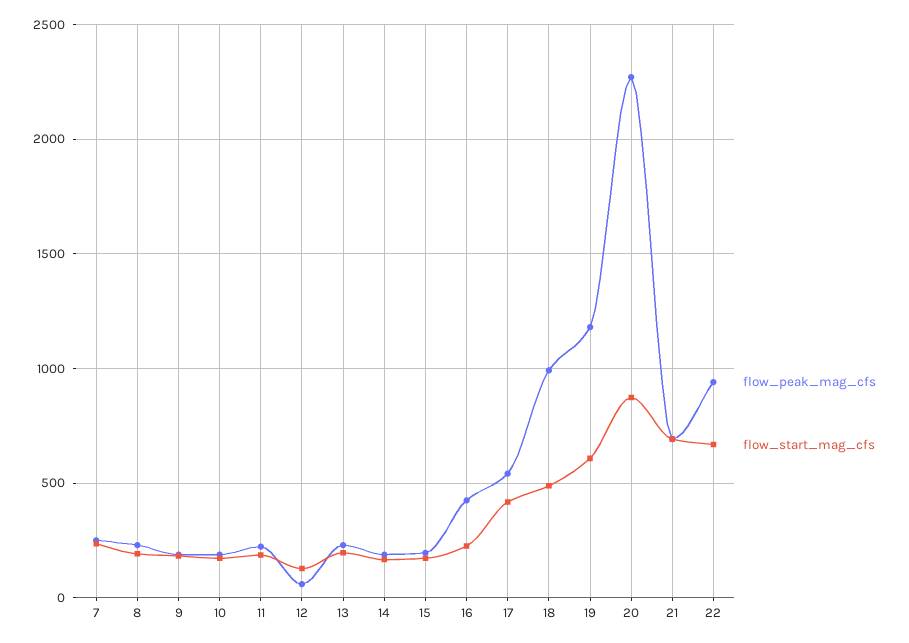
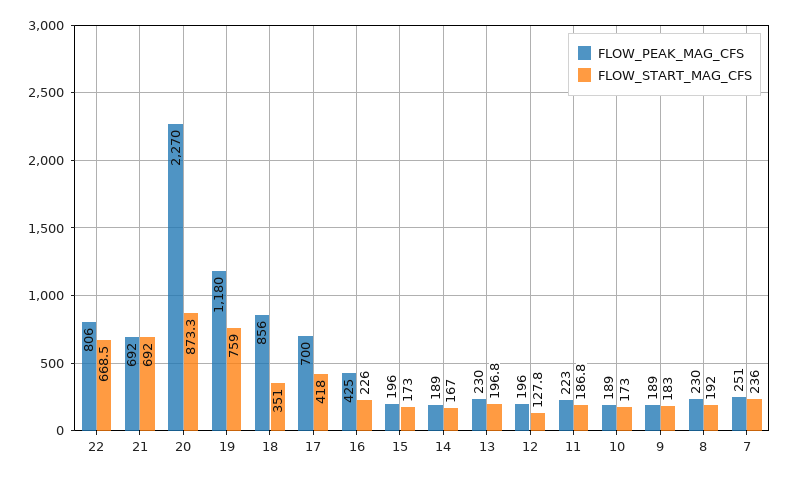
flow_peak_mag_cfs, 12: 50 -> 196
flow_peak_mag_cfs, 17: 550 -> 700
flow_peak_mag_cfs, 18: 1000 -> 856
flow_start_mag_cfs, 18: 500 -> 351
flow_start_mag_cfs, 19: 600 -> 759
flow_peak_mag_cfs, 22: 950 -> 806

